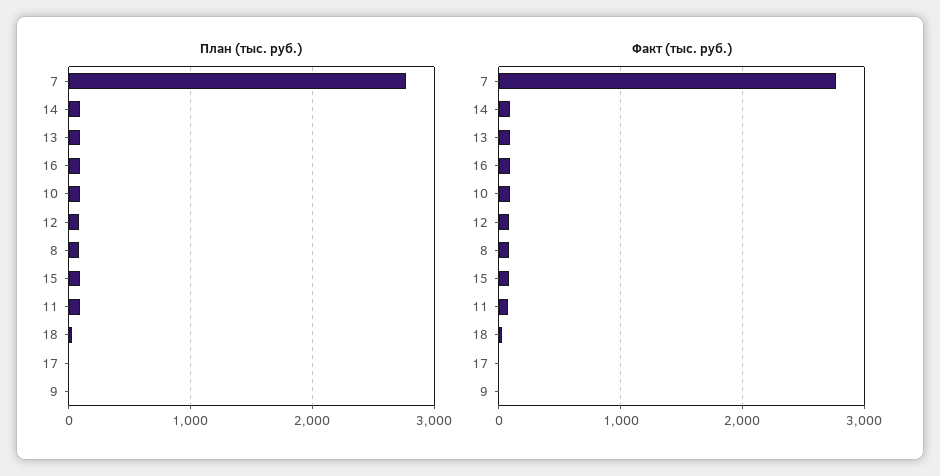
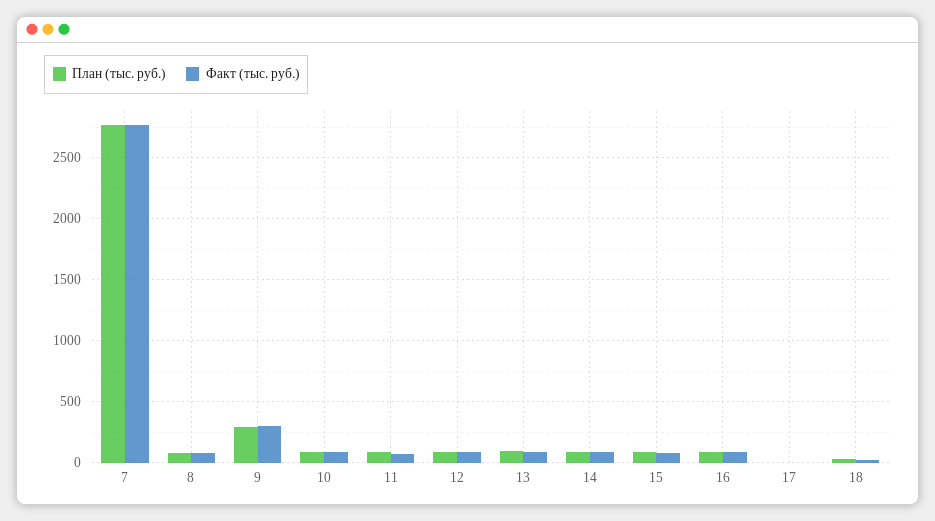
План (тыс. руб.), 9: 0 -> 300
Факт (тыс. руб.), 9: 0 -> 300

